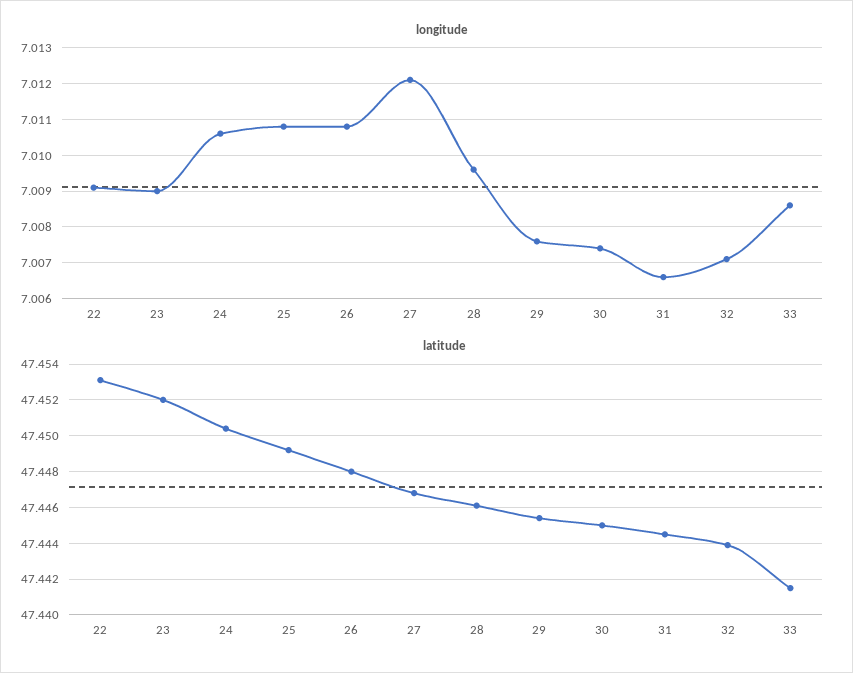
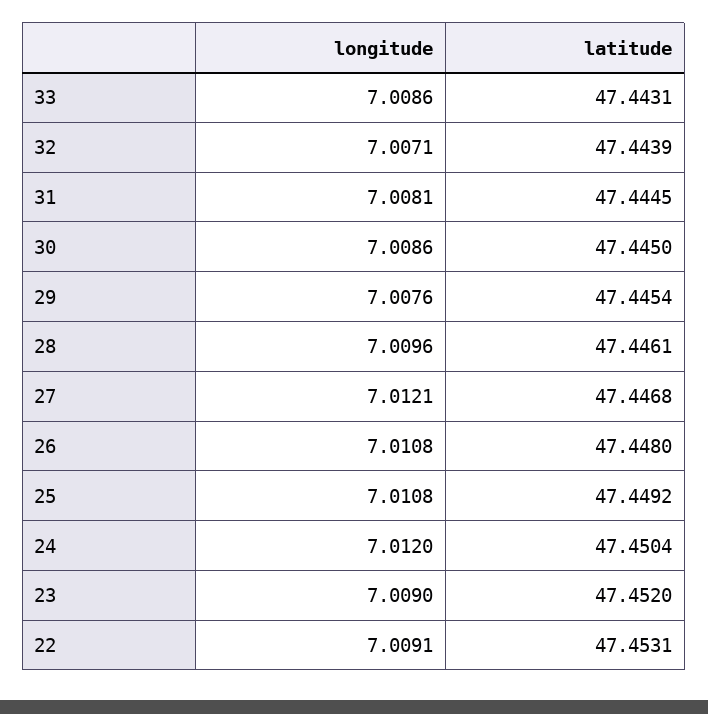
longitude, 24: 7.0105 -> 7.012
longitude, 30: 7.0075 -> 7.0086
longitude, 31: 7.0065 -> 7.0081
latitude, 33: 47.4415 -> 47.4431

